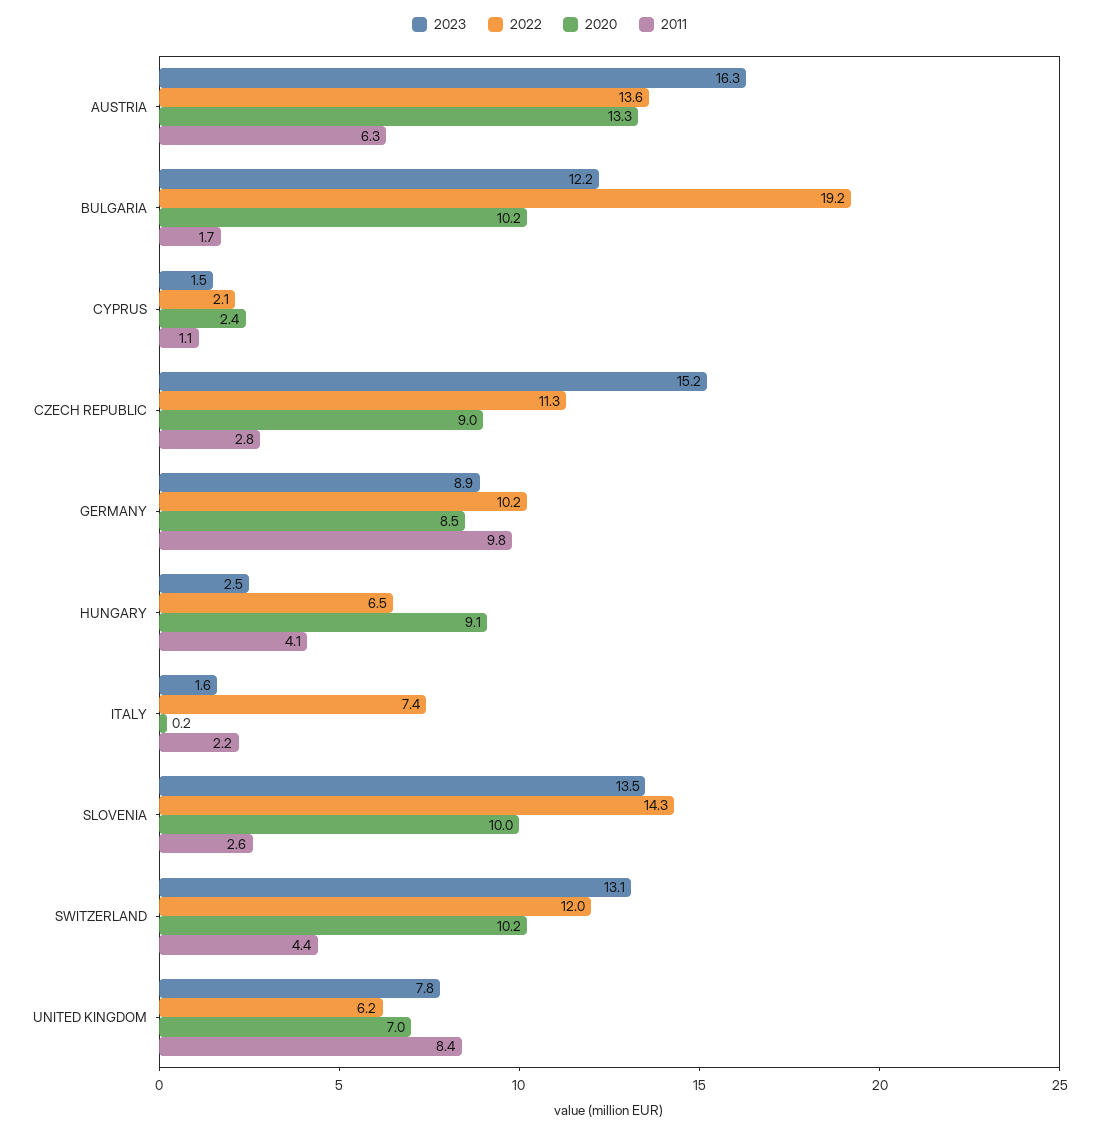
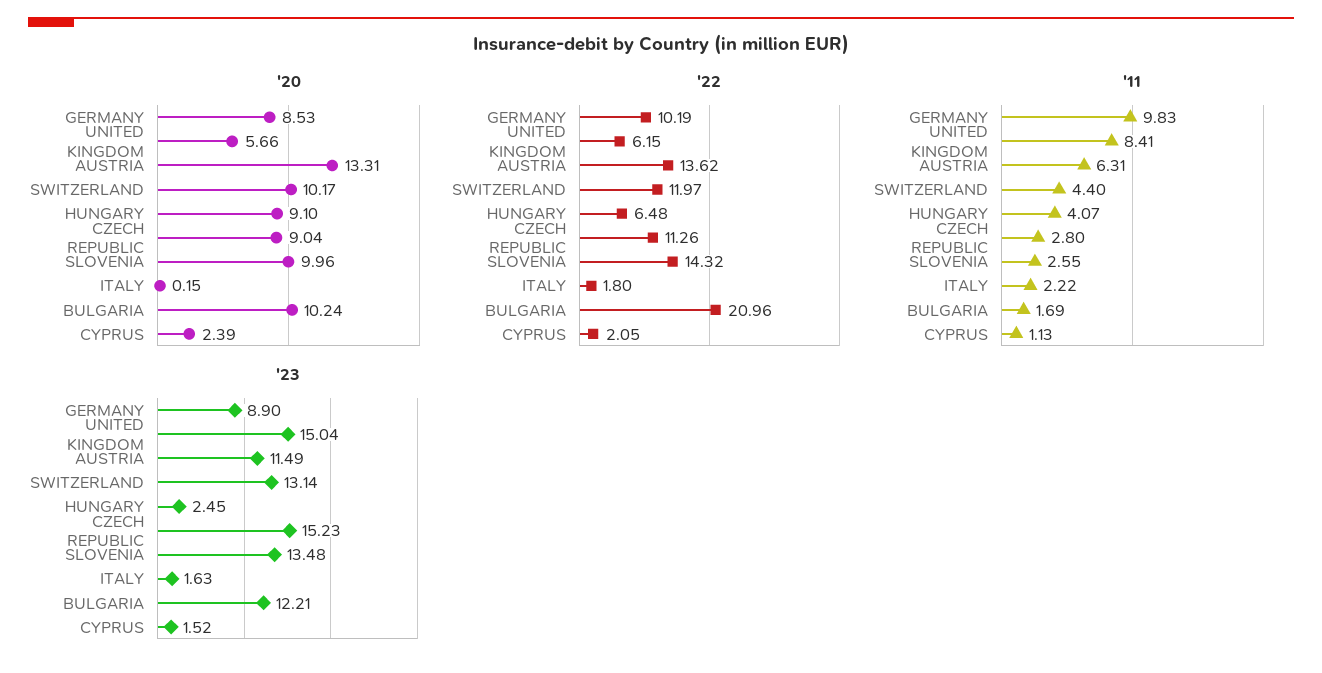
2023, AUSTRIA: 16.3 -> 11.49
2022, BULGARIA: 19.2 -> 20.96
2022, ITALY: 7.4 -> 1.8
2023, UNITED KINGDOM: 7.8 -> 15.04
2020, UNITED KINGDOM: 7 -> 5.66

